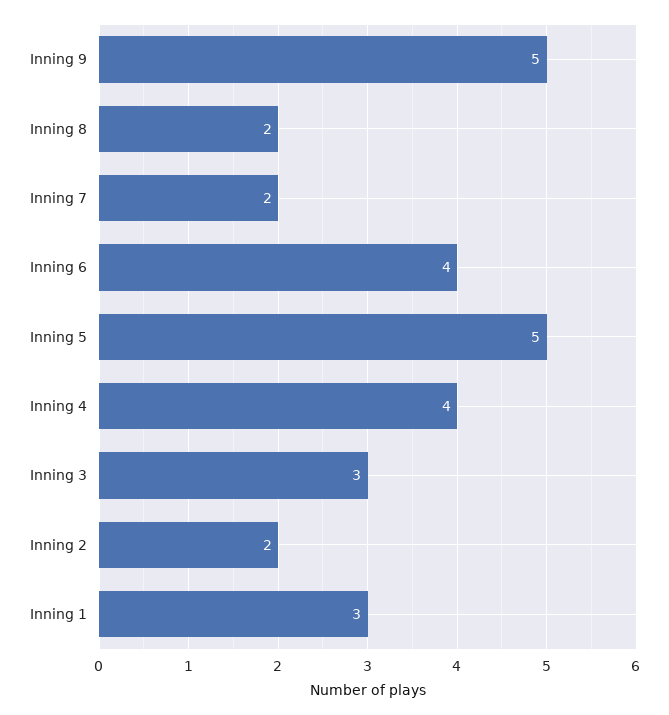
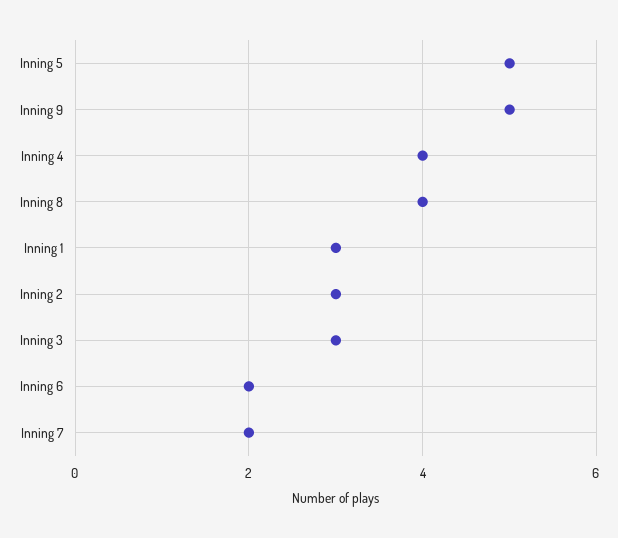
Inning 8: 2 -> 4
Inning 6: 4 -> 2
Inning 2: 2 -> 3

